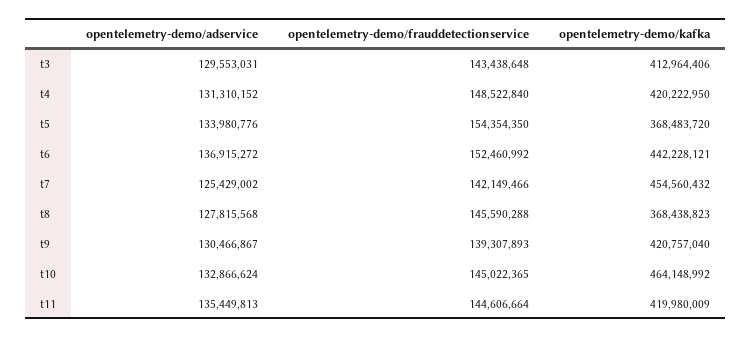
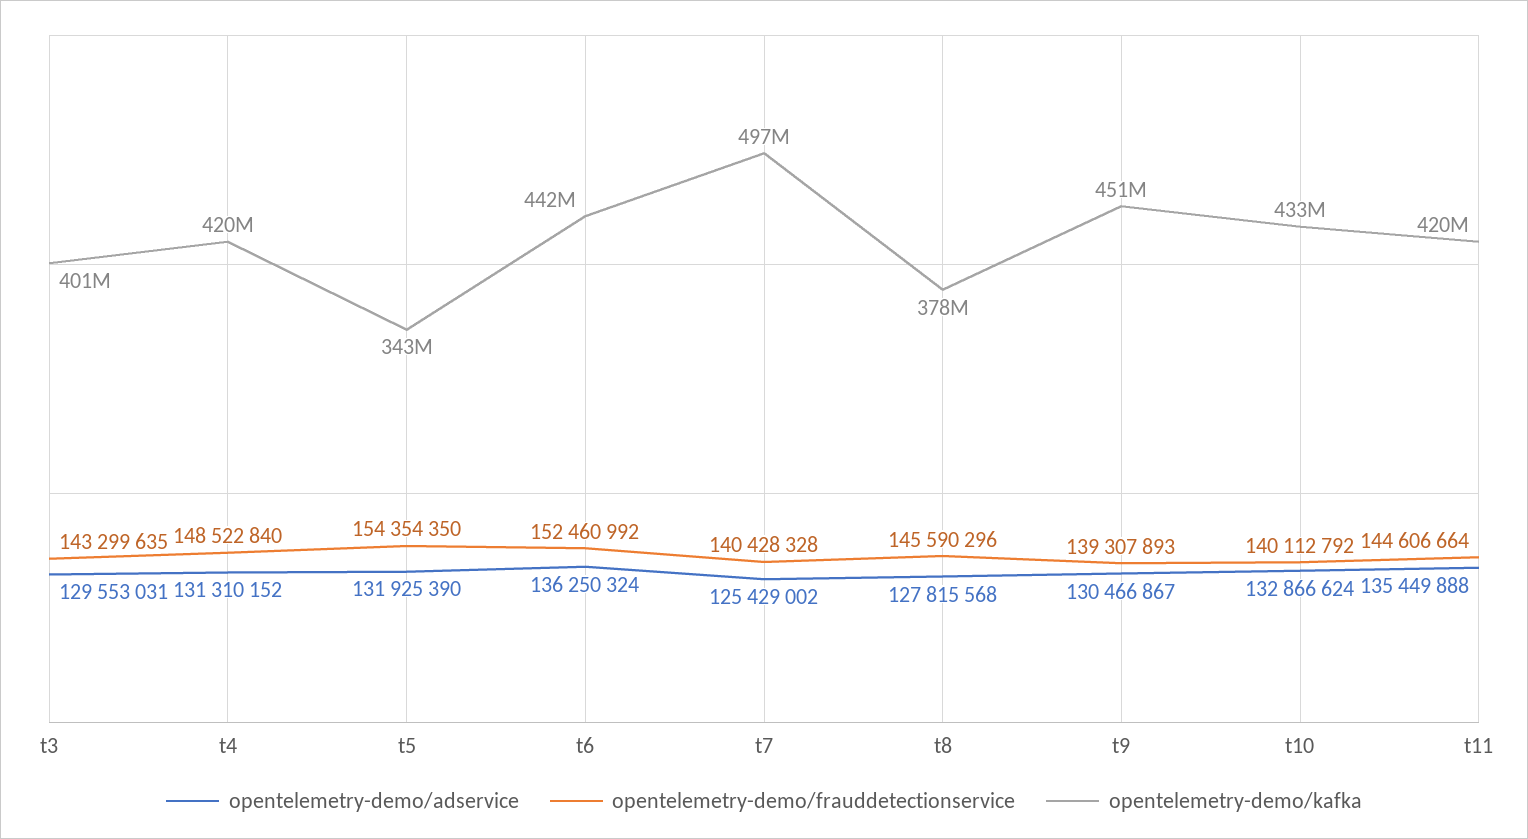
opentelemetry-demo/frauddetectionservice, t3: 143438648 -> 143299635
opentelemetry-demo/kafka, t3: 412964406 -> 401000000
opentelemetry-demo/adservice, t5: 133980776 -> 131925390
opentelemetry-demo/kafka, t5: 368483720 -> 343000000
opentelemetry-demo/adservice, t6: 136915272 -> 136250324
opentelemetry-demo/frauddetectionservice, t7: 142149466 -> 140428328
opentelemetry-demo/kafka, t7: 454560432 -> 497000000
opentelemetry-demo/frauddetectionservice, t8: 145590288 -> 145590296
opentelemetry-demo/kafka, t8: 368438823 -> 378000000
opentelemetry-demo/kafka, t9: 420757040 -> 451000000
opentelemetry-demo/frauddetectionservice, t10: 145022365 -> 140112792
opentelemetry-demo/kafka, t10: 464148992 -> 433000000
opentelemetry-demo/adservice, t11: 135449813 -> 135449888

